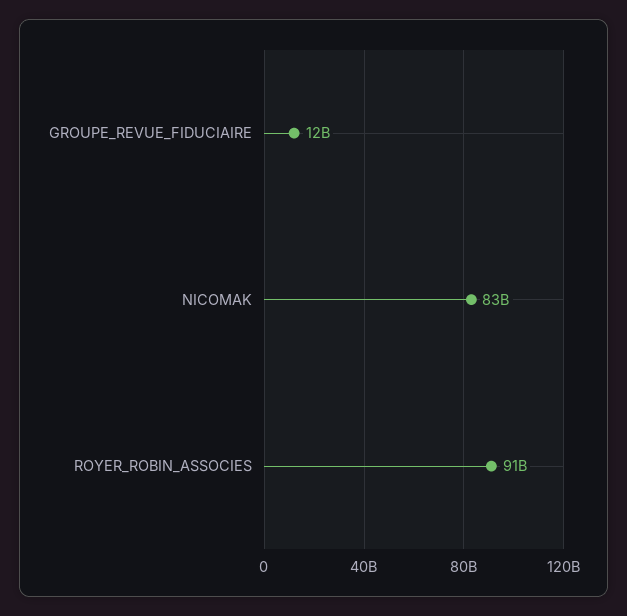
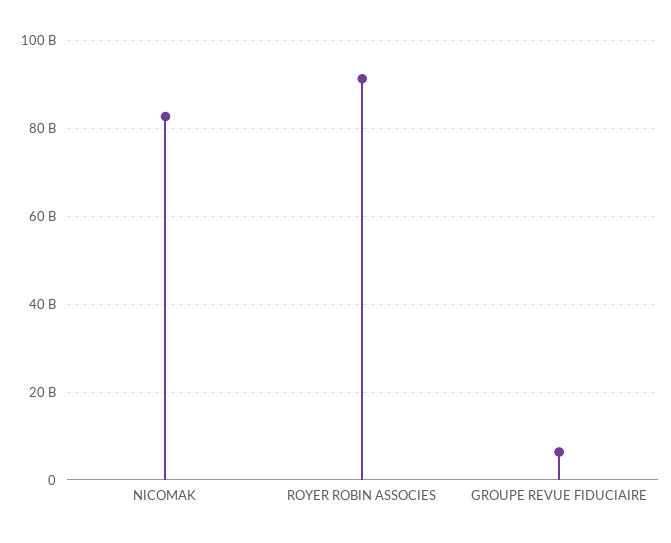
GROUPE_REVUE_FIDUCIAIRE: 12000000000 -> 6000000000

